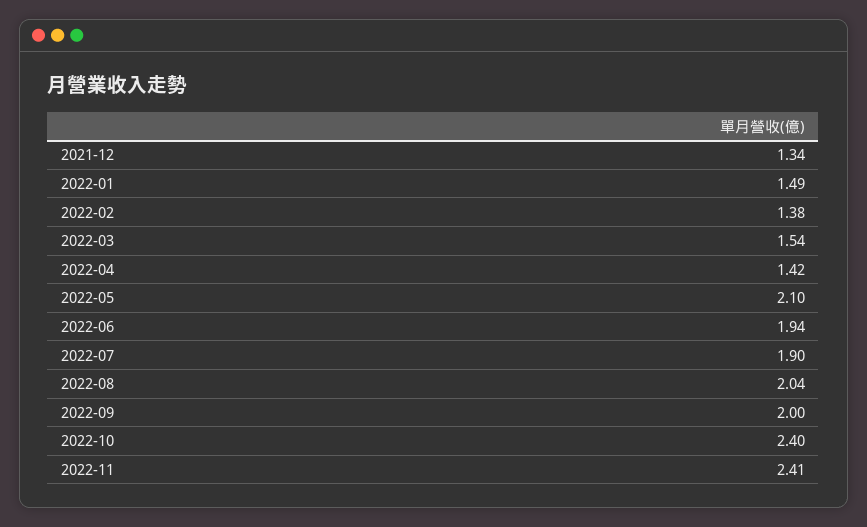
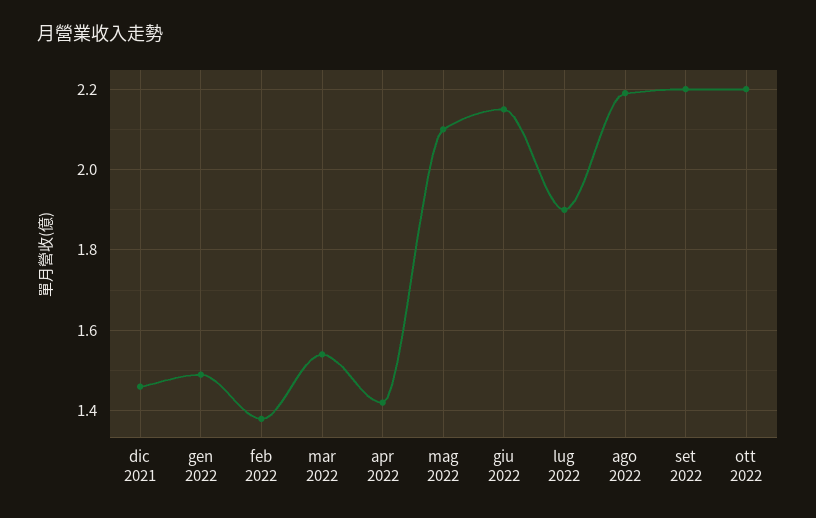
2021-12: 1.34 -> 1.45
2022-06: 1.94 -> 2.15
2022-08: 2.04 -> 2.2
2022-09: 2 -> 2.2
2022-10: 2.4 -> 2.2
2022-11: 2.41 -> none

